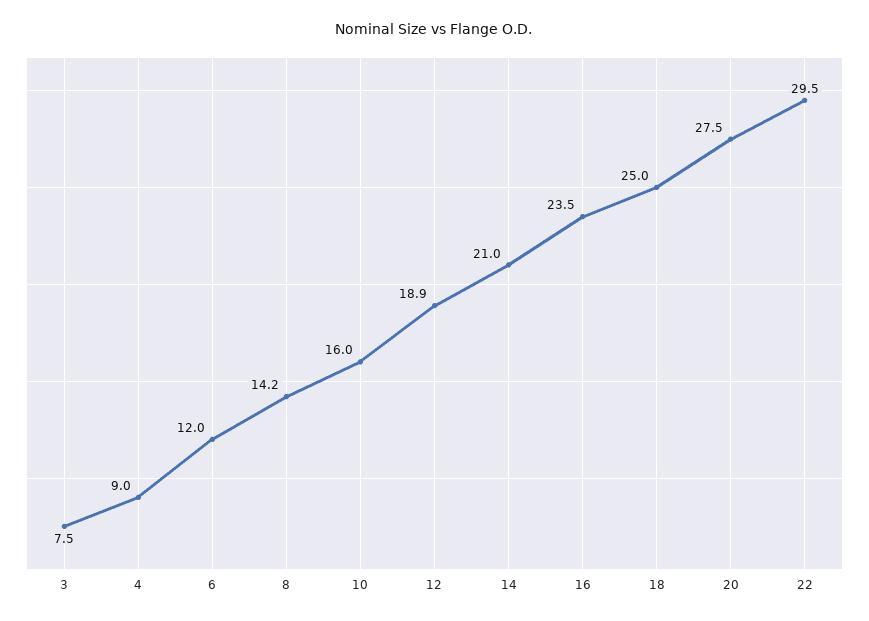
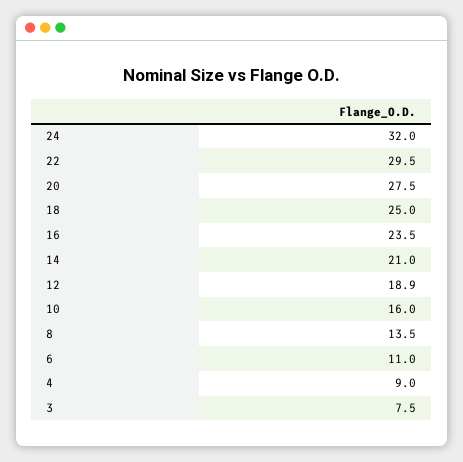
6: 12 -> 11
8: 14.2 -> 13.5
24: none -> 32

